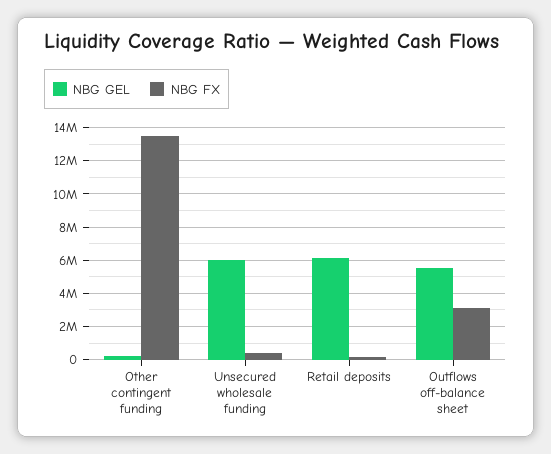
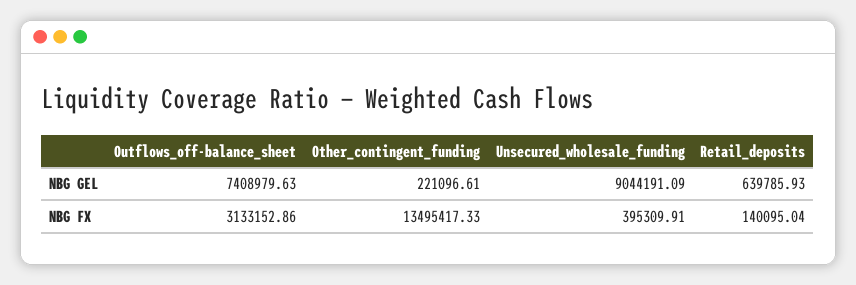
NBG GEL, Unsecured wholesale funding: 6000000 -> 9044191.09
NBG GEL, Retail deposits: 6000000 -> 639785.93
NBG GEL, Outflows off-balance sheet: 5500000 -> 7408979.63

